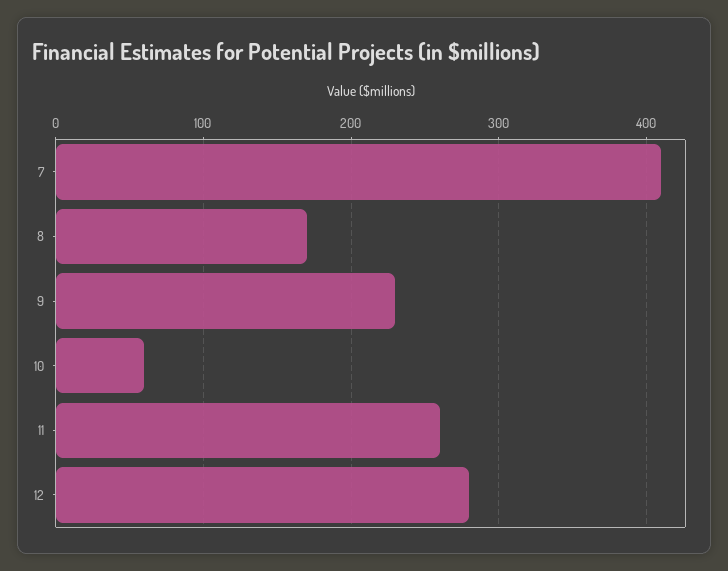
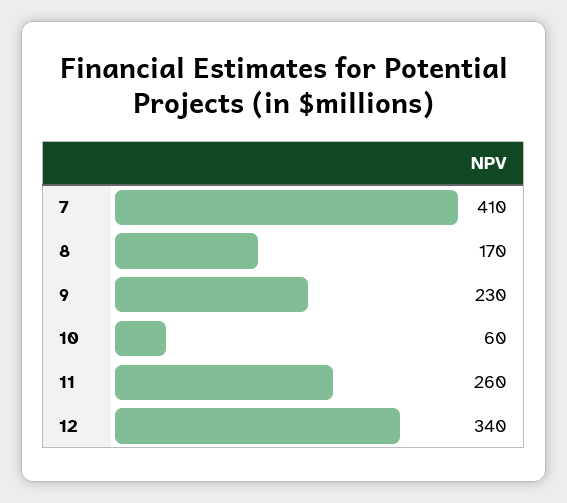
12: 280 -> 340

